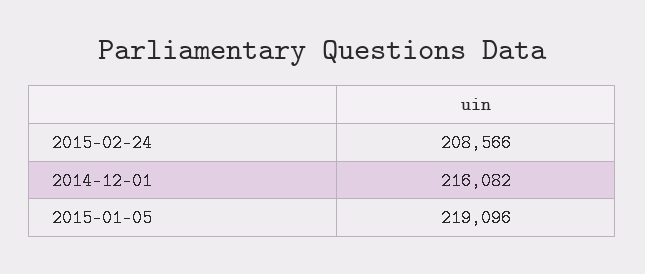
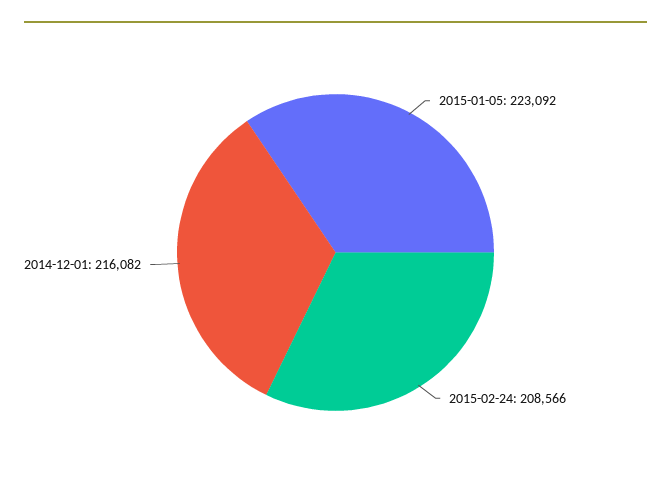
2015-01-05: 219096 -> 223092

